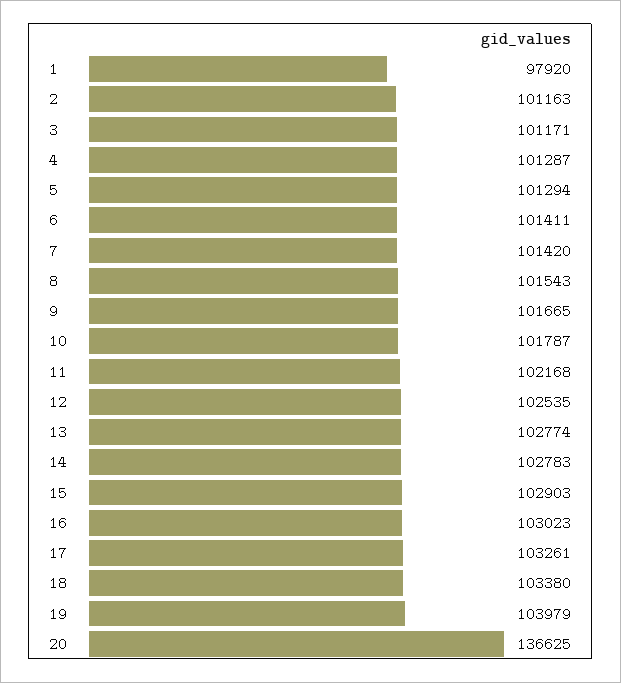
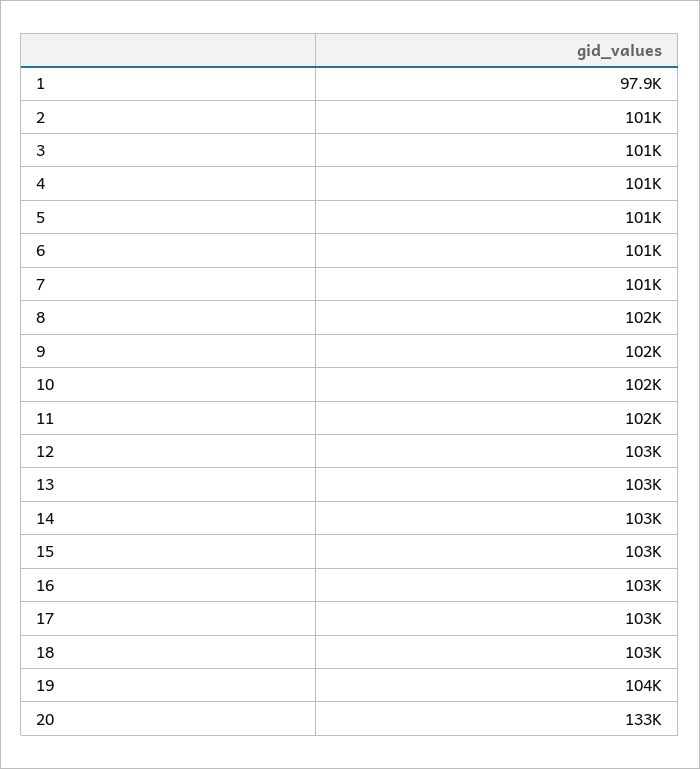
20: 136625 -> 133000

